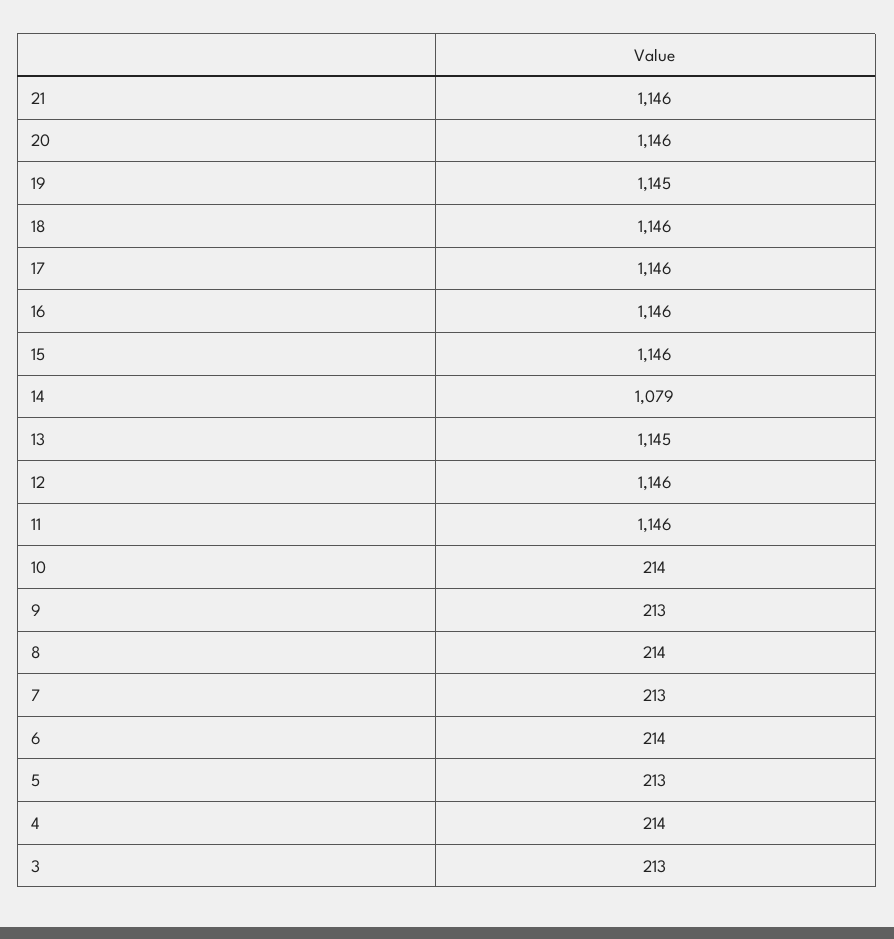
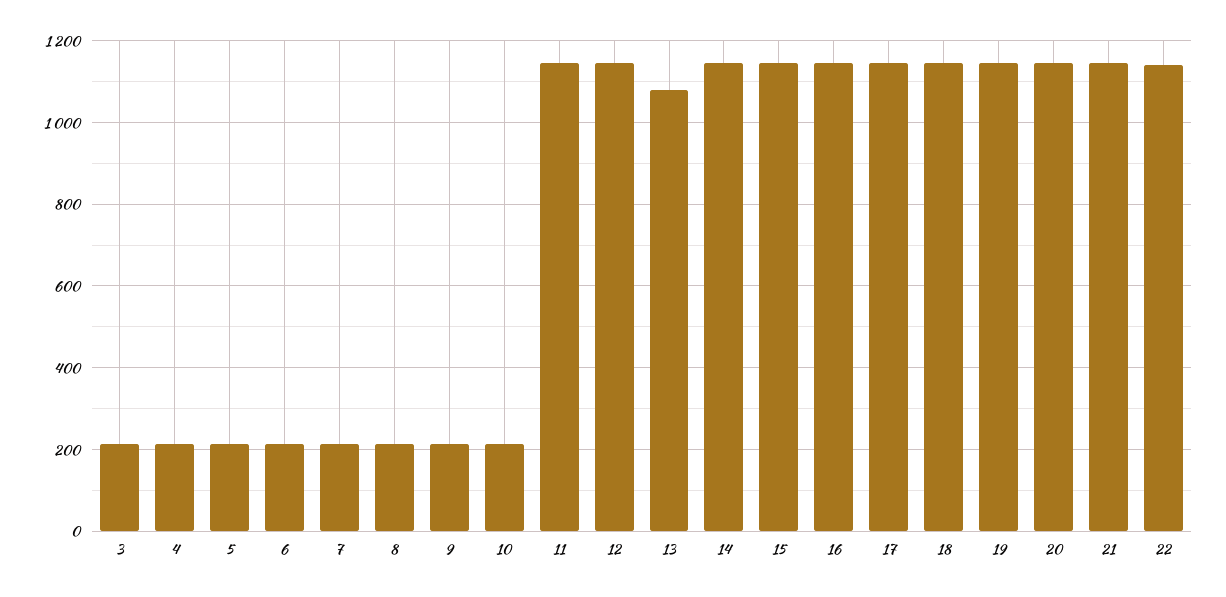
14: 1079 -> 1140
13: 1145 -> 1080
22: none -> 1140

